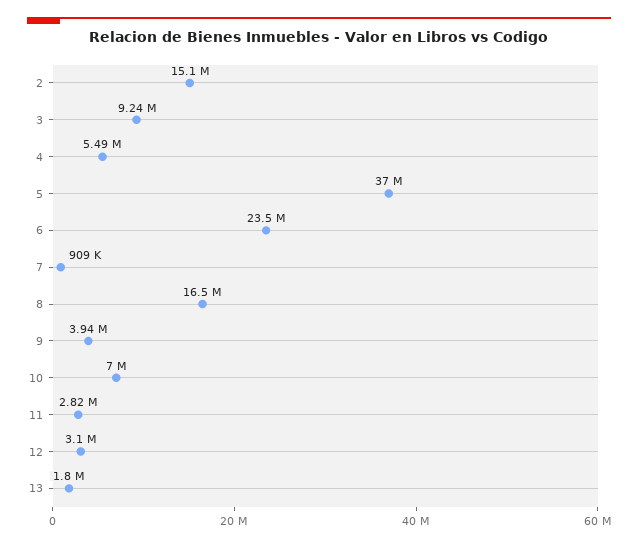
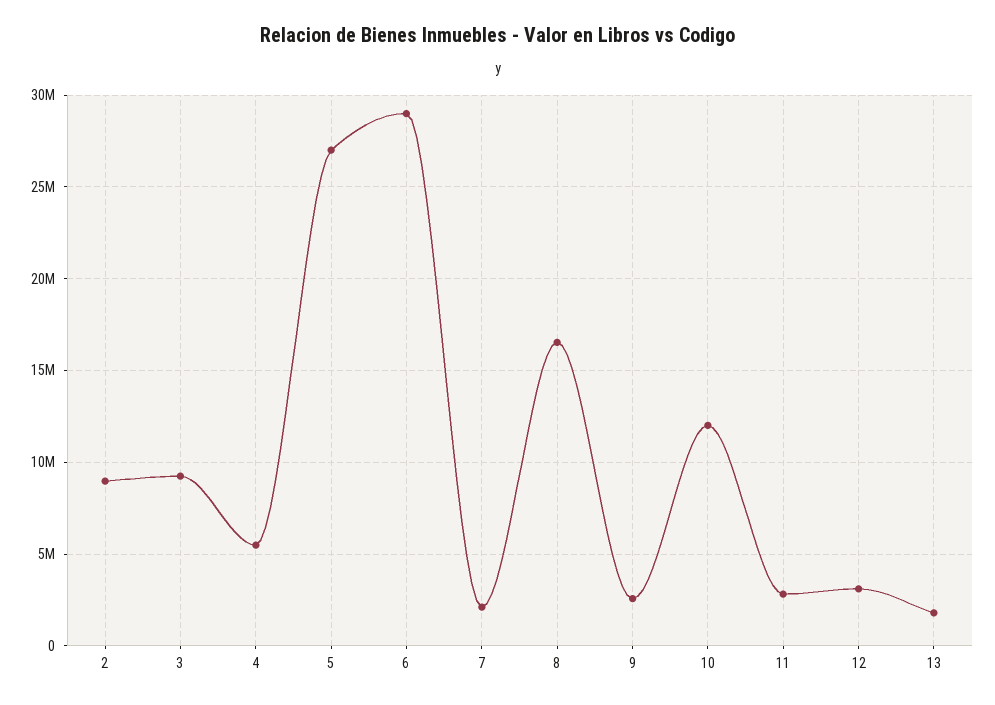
2: 15100000 -> 9000000
5: 37000000 -> 27000000
6: 23500000 -> 29000000
7: 909000 -> 2000000
9: 3940000 -> 2500000
10: 7000000 -> 12000000

